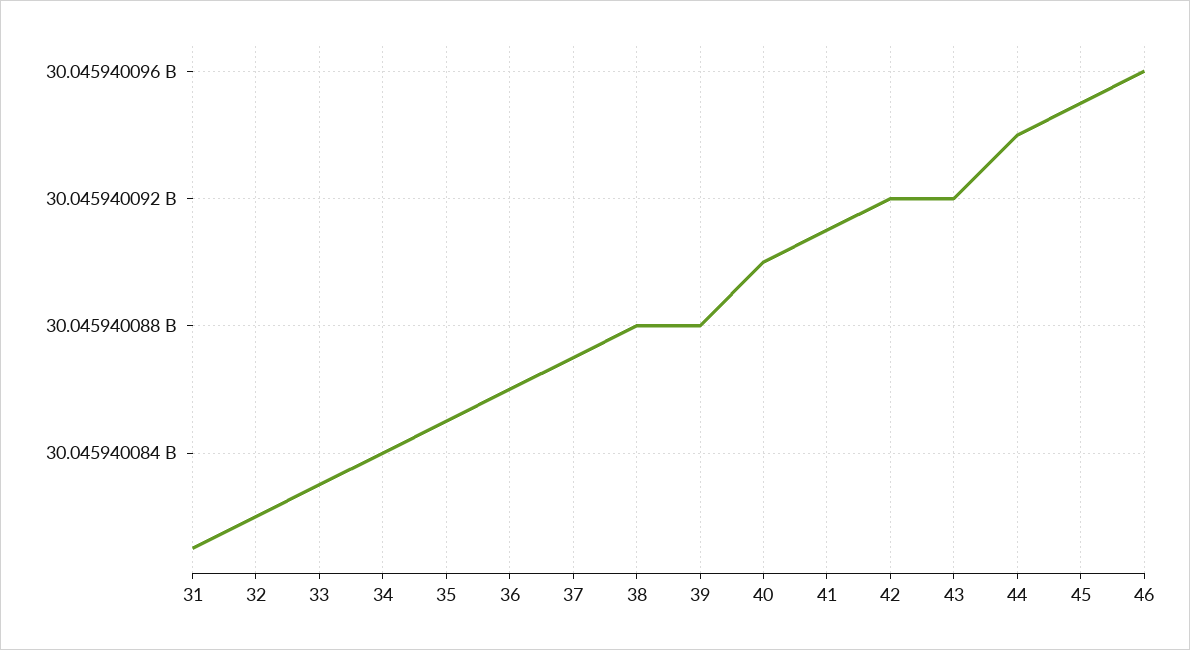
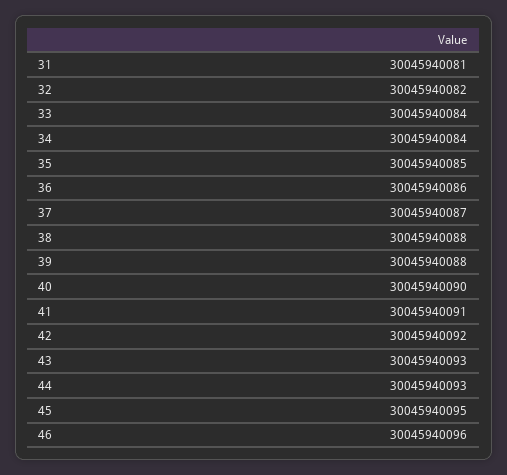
33: 30045940083 -> 30045940084
43: 30045940092 -> 30045940093
44: 30045940094 -> 30045940093

